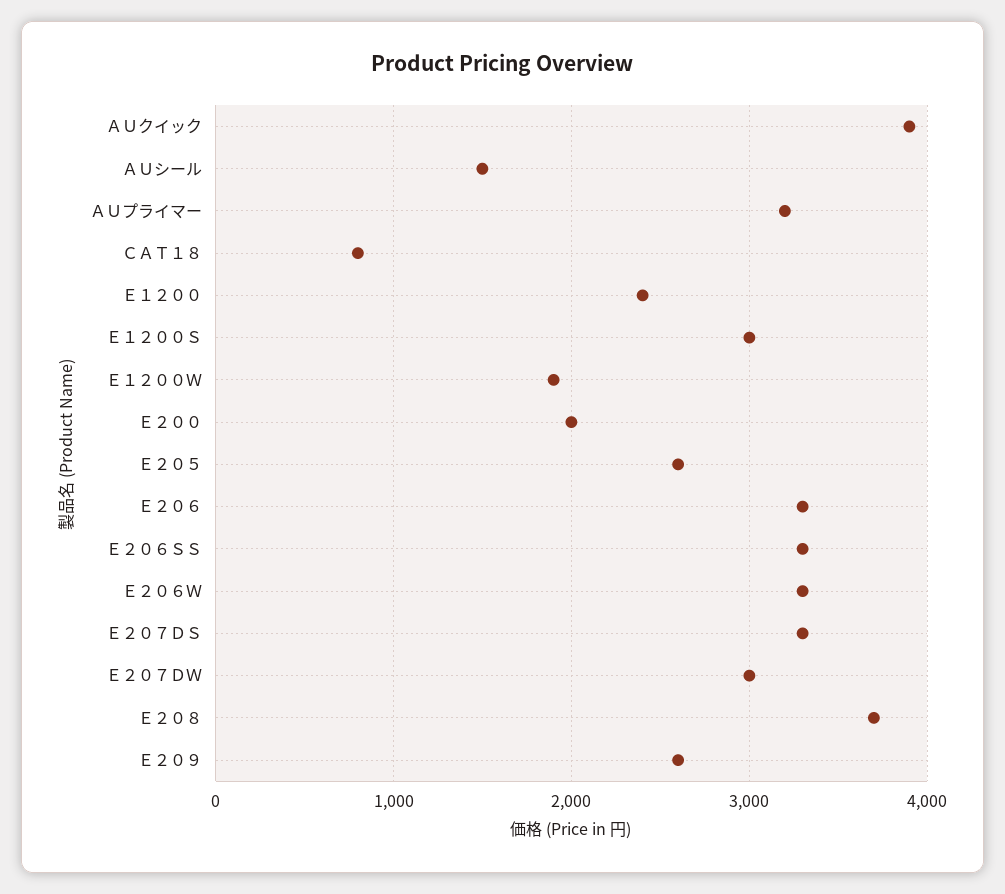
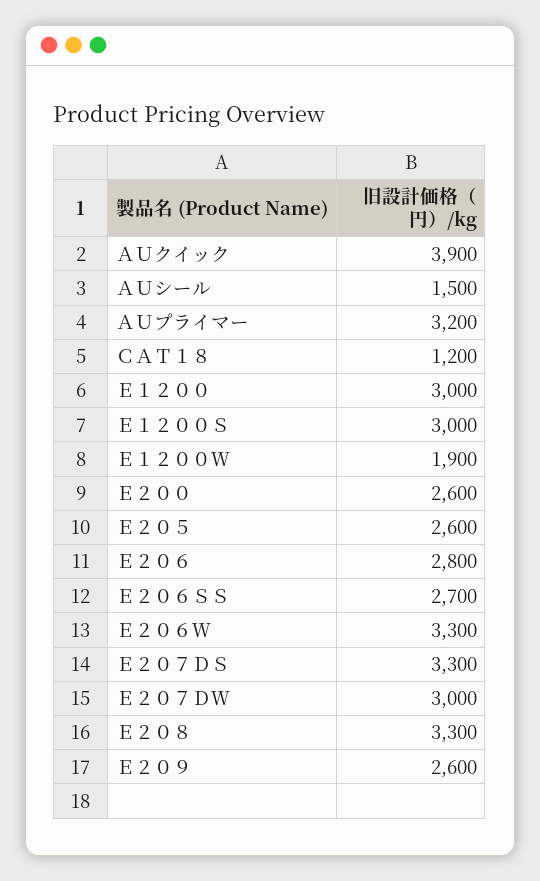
ＣＡＴ１８: 800 -> 1200
Ｅ１２００: 2400 -> 3000
Ｅ２００: 2000 -> 2600
Ｅ２０６: 3300 -> 2800
Ｅ２０６ＳＳ: 3300 -> 2700
Ｅ２０８: 3700 -> 3300

